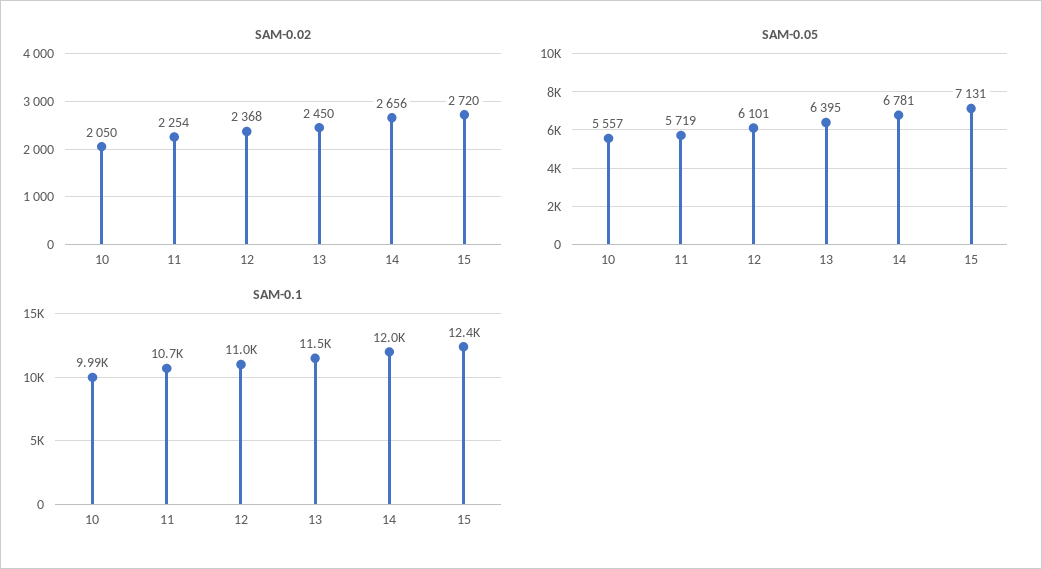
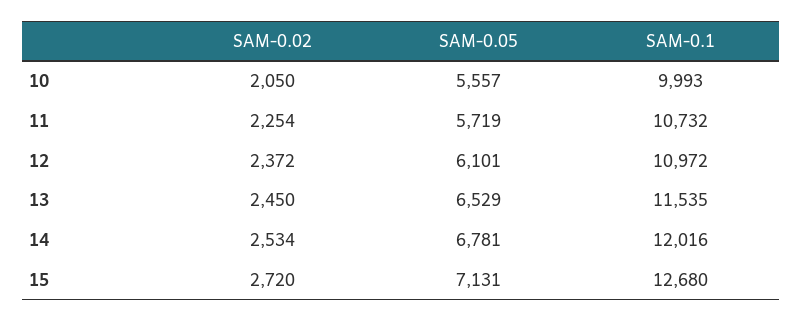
SAM-0.02, 12: 2368 -> 2372
SAM-0.02, 14: 2656 -> 2534
SAM-0.05, 13: 6395 -> 6529
SAM-0.1, 15: 12400 -> 12680

